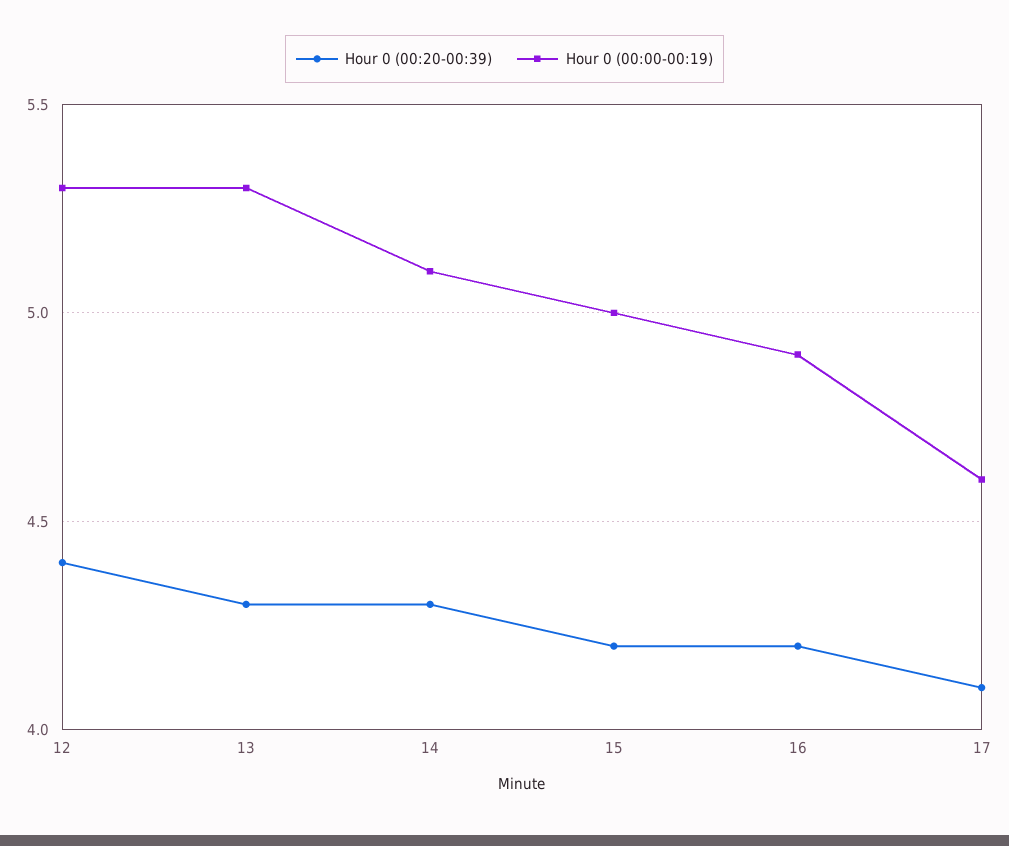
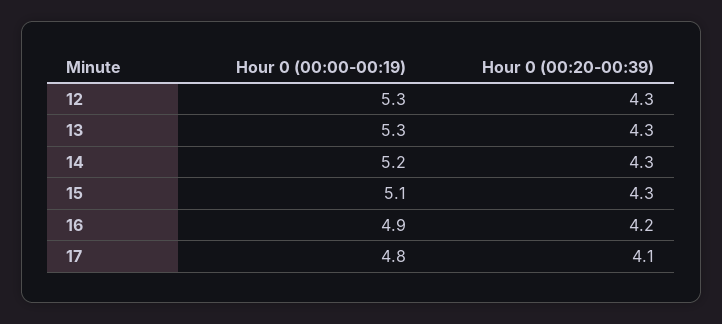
Hour 0 (00:20-00:39), 12: 4.4 -> 4.3
Hour 0 (00:00-00:19), 14: 5.1 -> 5.2
Hour 0 (00:20-00:39), 15: 4.2 -> 4.3
Hour 0 (00:00-00:19), 15: 5 -> 5.1
Hour 0 (00:00-00:19), 17: 4.6 -> 4.8

